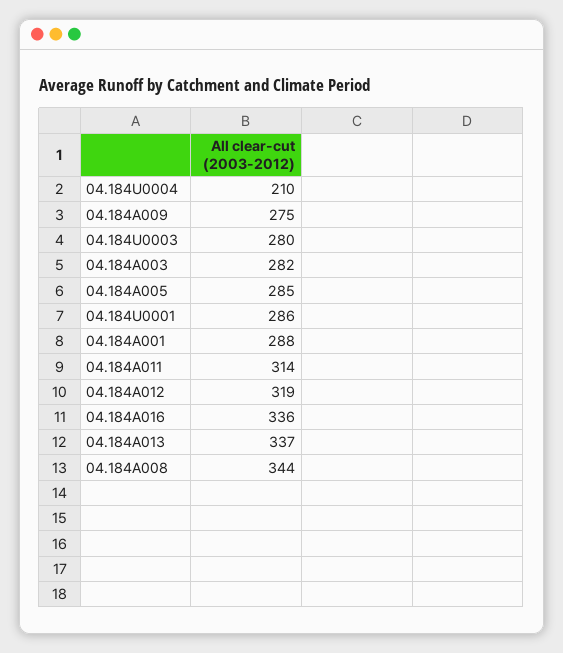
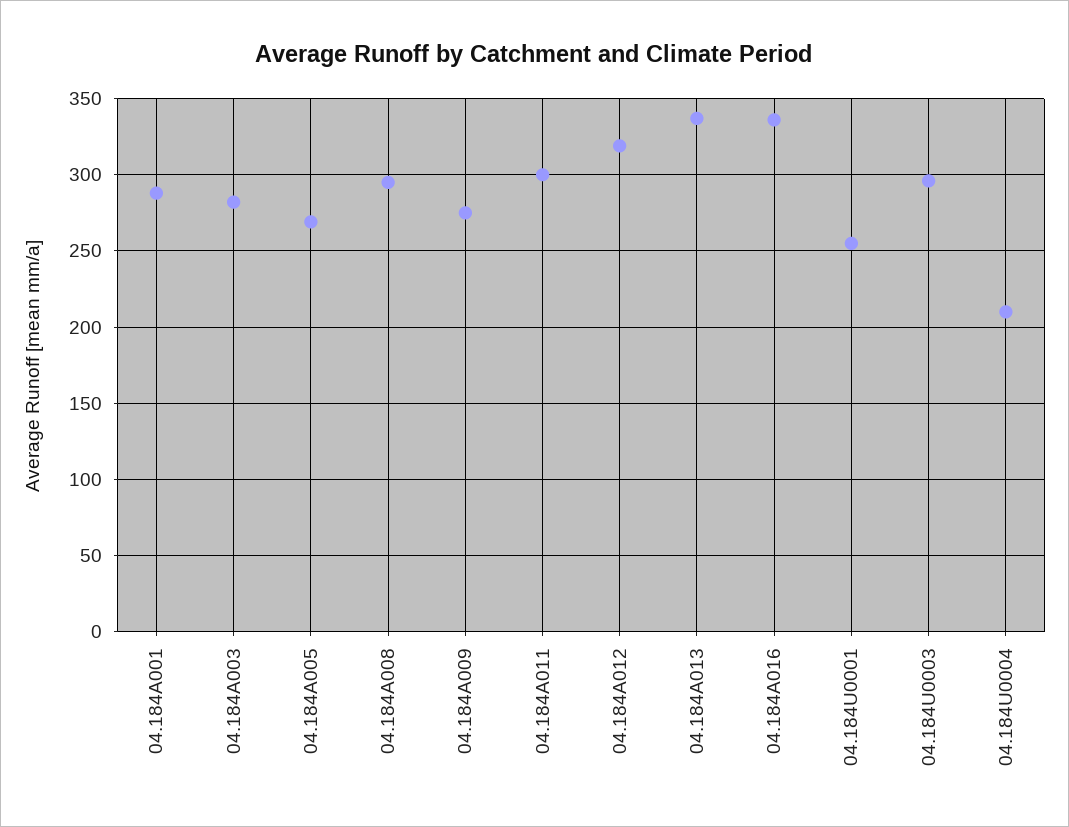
04.184U0003: 280 -> 295
04.184A005: 285 -> 270
04.184U0001: 286 -> 255
04.184A011: 314 -> 300
04.184A008: 344 -> 295

